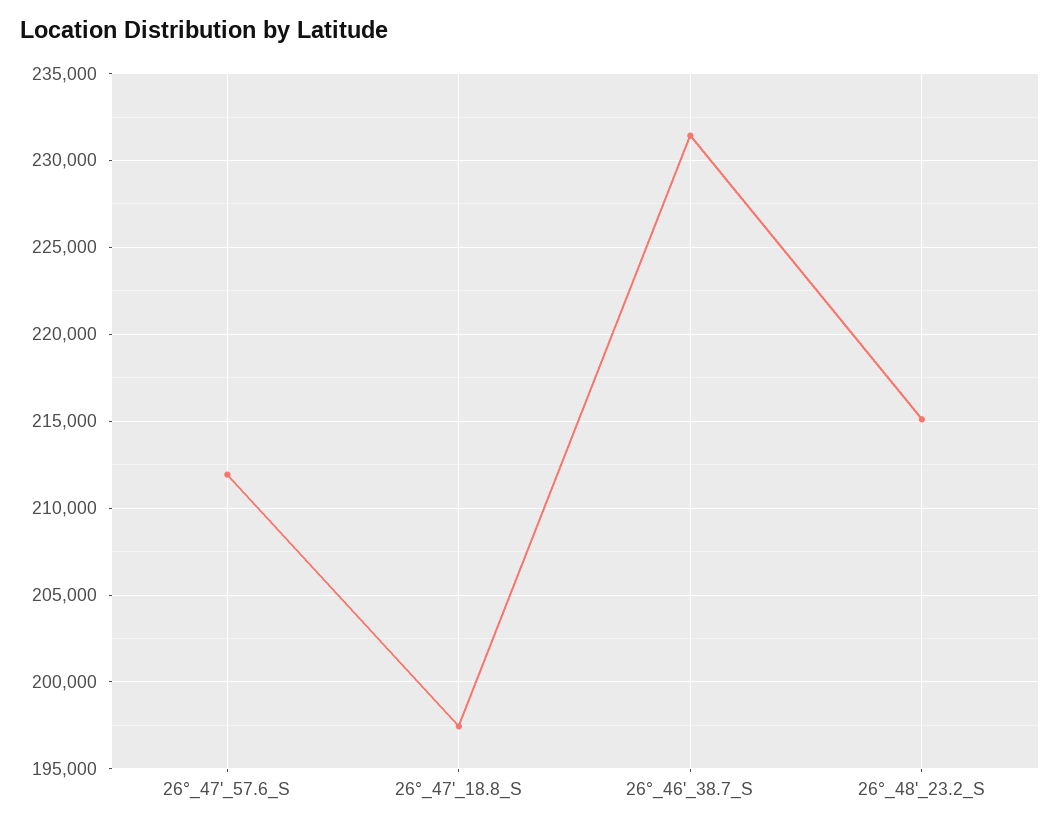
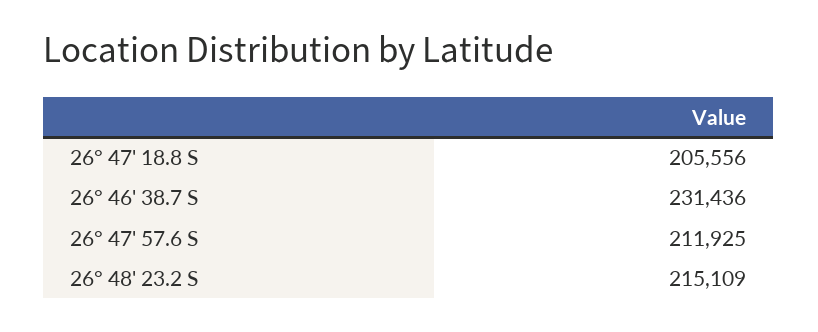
26°_47'_18.8_S: 197500 -> 205556

